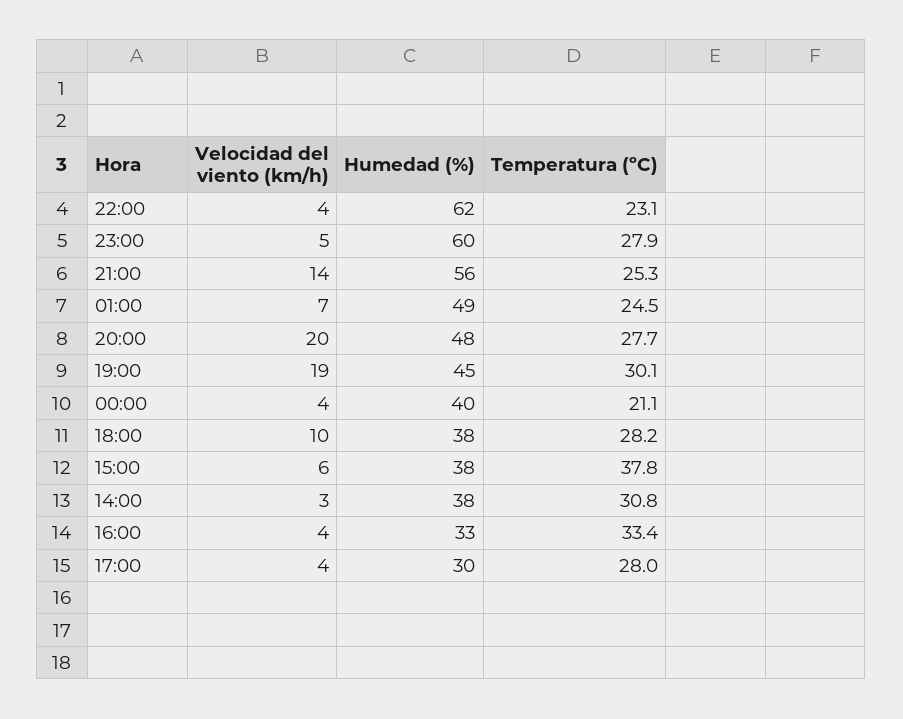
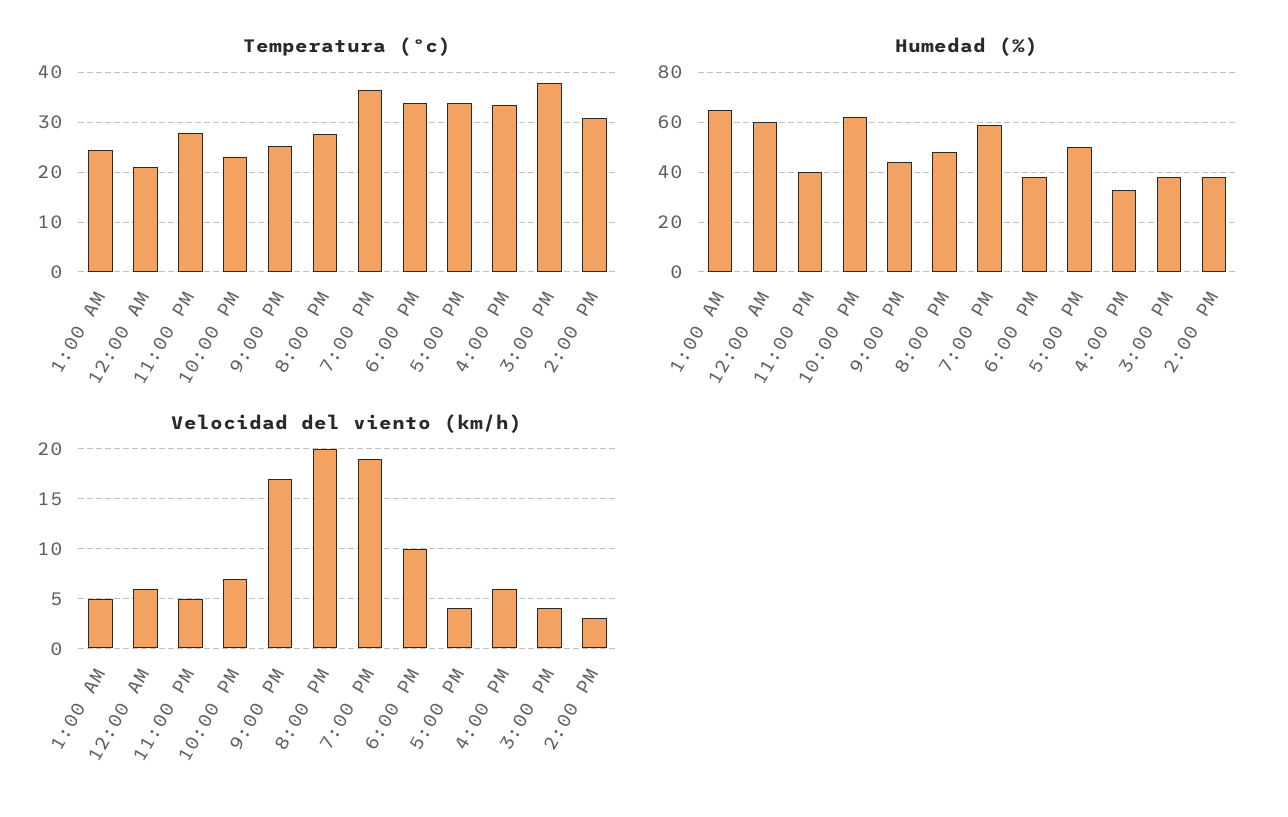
Velocidad del viento (km/h), 22:00: 4 -> 7
Humedad (%), 23:00: 60 -> 40
Velocidad del viento (km/h), 21:00: 14 -> 17
Humedad (%), 21:00: 56 -> 45
Velocidad del viento (km/h), 01:00: 7 -> 5
Humedad (%), 01:00: 49 -> 65
Humedad (%), 19:00: 45 -> 60
Temperatura (ºC), 19:00: 30.1 -> 36
Velocidad del viento (km/h), 00:00: 4 -> 6
Humedad (%), 00:00: 40 -> 60
Temperatura (ºC), 18:00: 28.2 -> 34
Velocidad del viento (km/h), 15:00: 6 -> 4
Velocidad del viento (km/h), 16:00: 4 -> 6
Humedad (%), 17:00: 30 -> 50
Temperatura (ºC), 17:00: 28 -> 34

